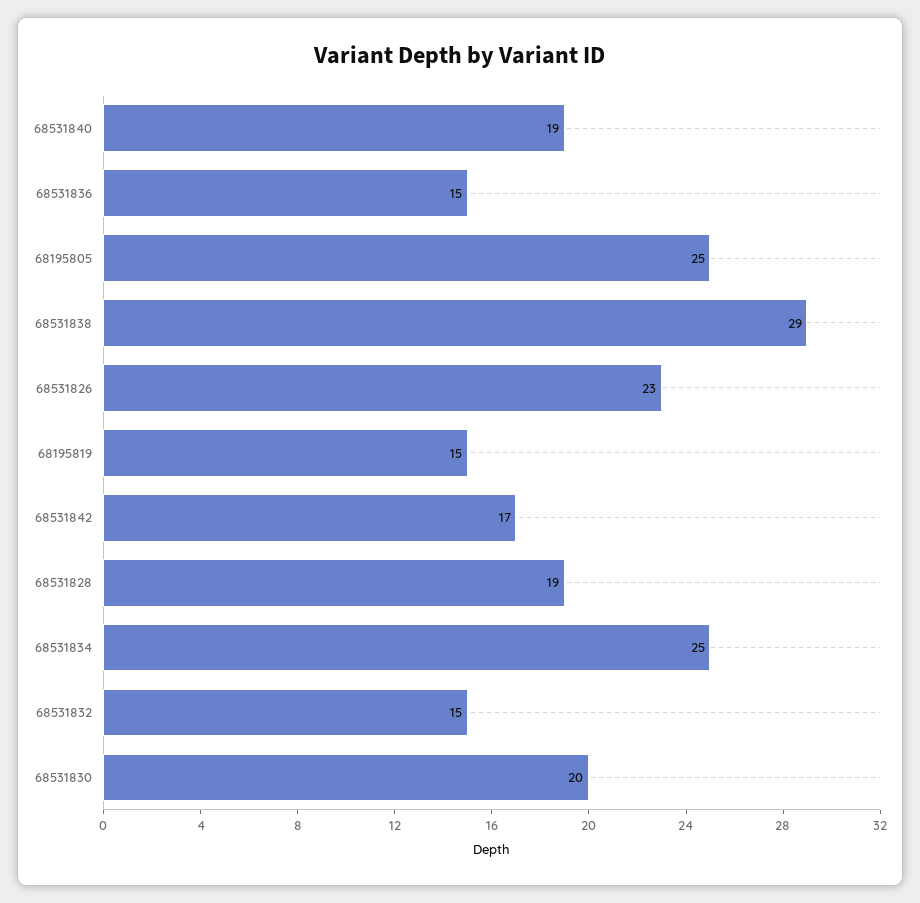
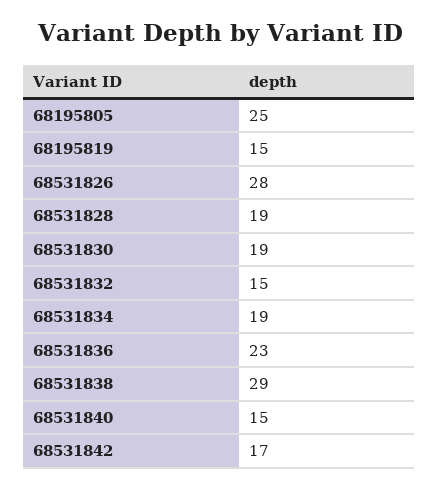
68531840: 19 -> 15
68531836: 15 -> 23
68531826: 23 -> 28
68531834: 25 -> 19
68531830: 20 -> 19

